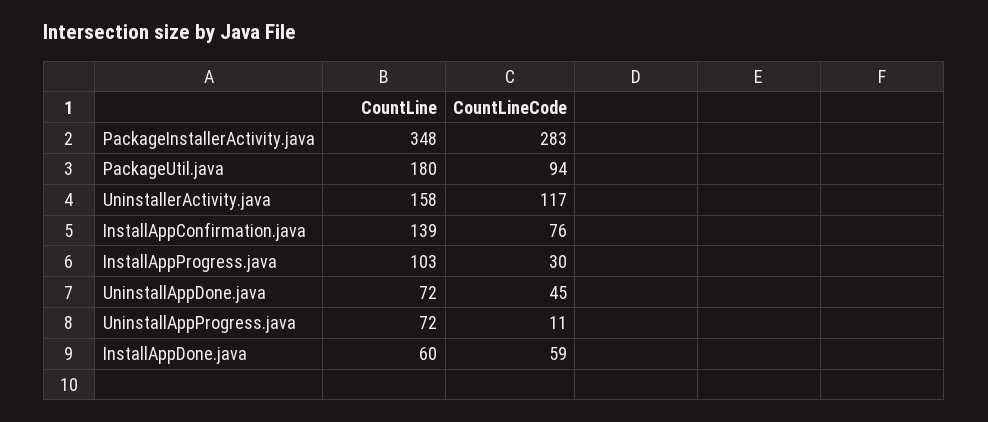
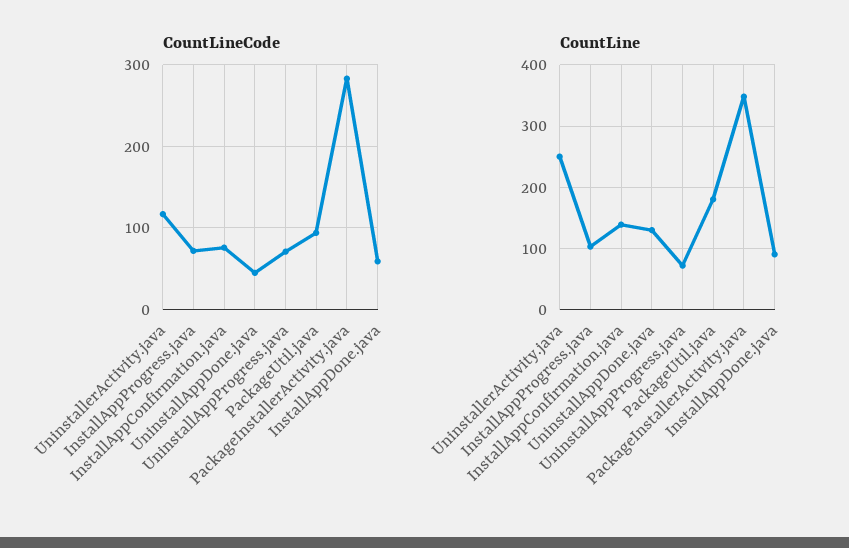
CountLine, UninstallerActivity.java: 158 -> 250
CountLineCode, InstallAppProgress.java: 30 -> 70
CountLine, UninstallAppDone.java: 72 -> 130
CountLineCode, UninstallAppProgress.java: 11 -> 70
CountLine, InstallAppDone.java: 60 -> 90

